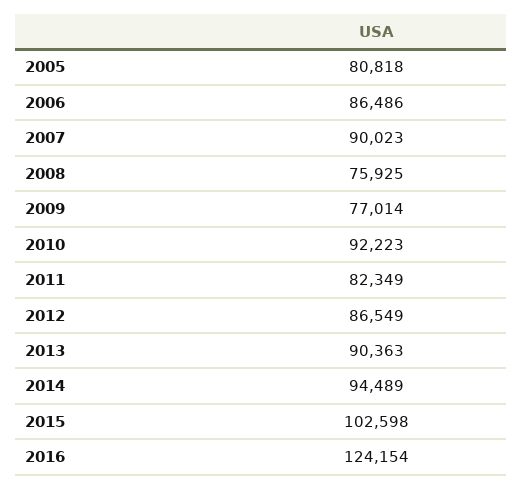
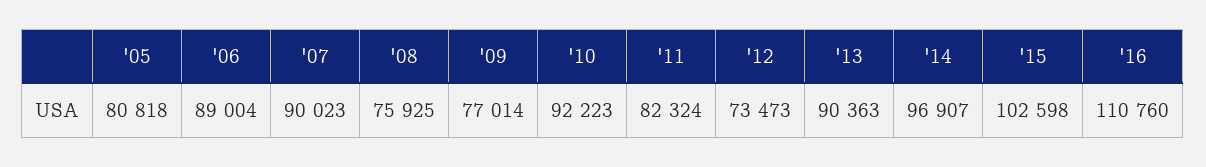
2006: 86486 -> 89004
2011: 82349 -> 82324
2012: 86549 -> 73473
2014: 94489 -> 96907
2016: 124154 -> 110760

